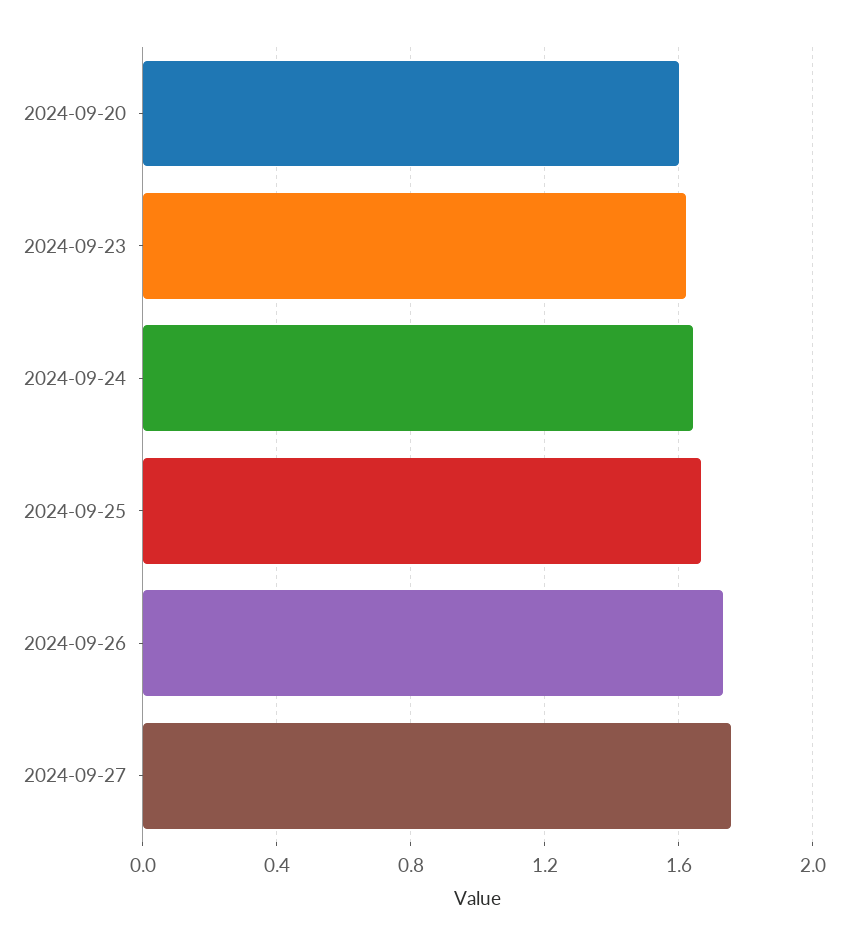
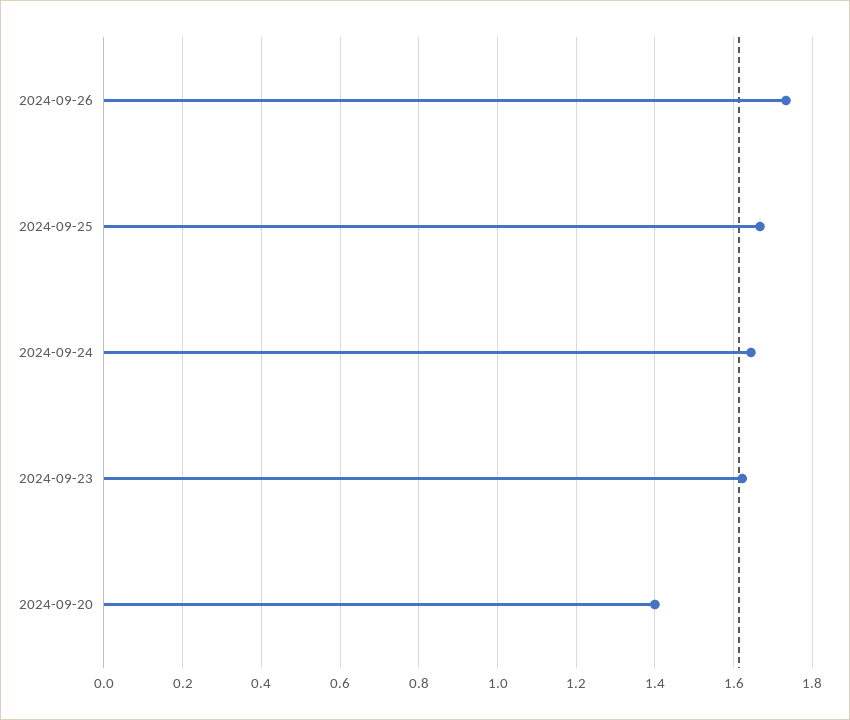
2024-09-20: 1.6 -> 1.4
2024-09-27: 1.75 -> none

